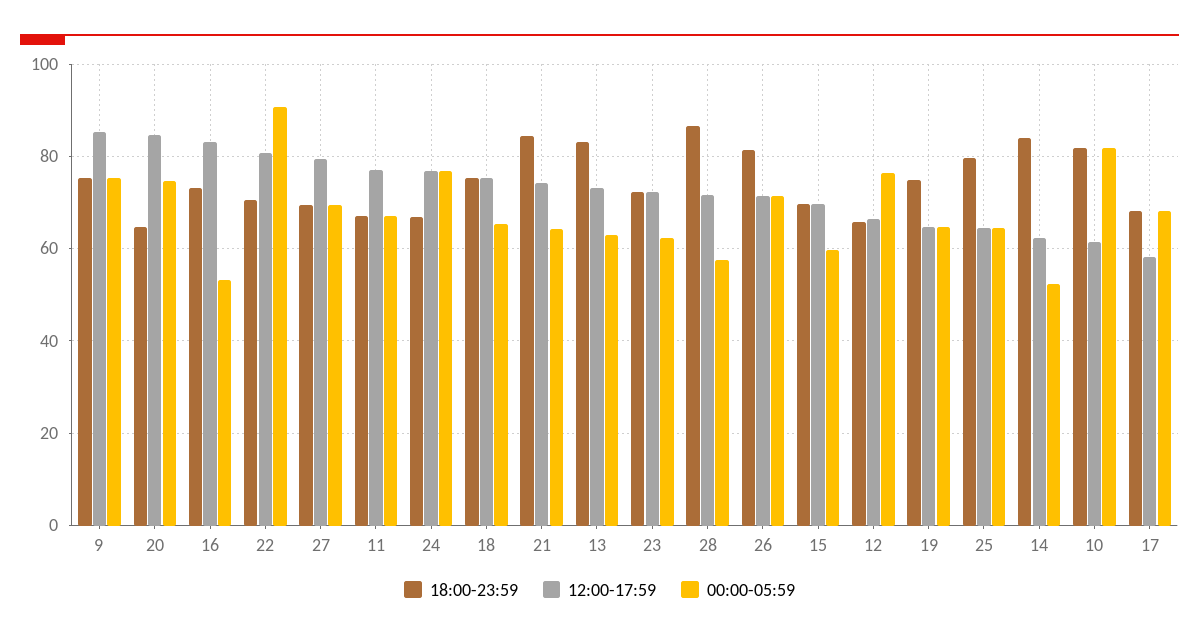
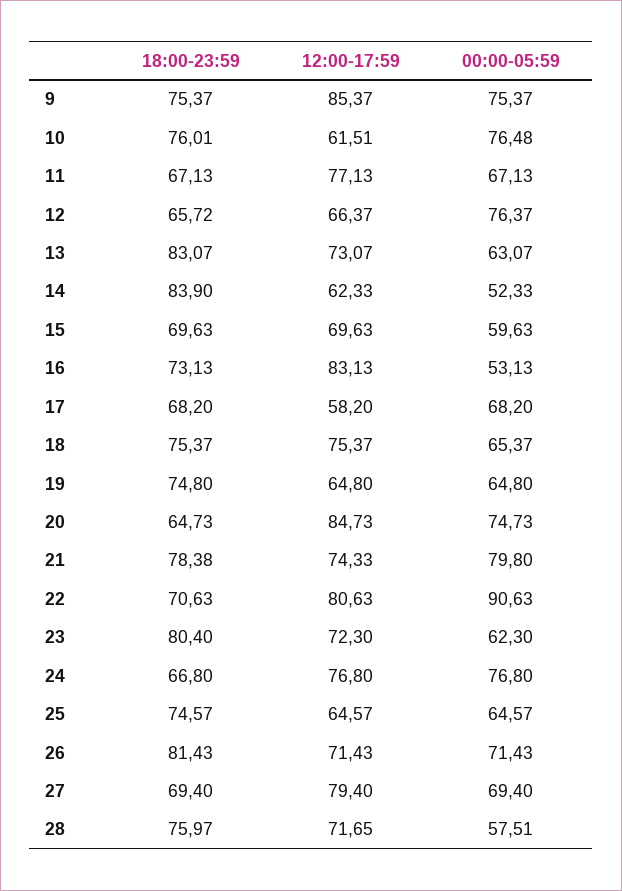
18:00-23:59, 21: 84 -> 78.38
00:00-05:59, 21: 64 -> 79.8
18:00-23:59, 23: 72 -> 80.4
18:00-23:59, 28: 86 -> 75.97
18:00-23:59, 25: 80 -> 74.57
18:00-23:59, 10: 82 -> 76.01
00:00-05:59, 10: 82 -> 76.48

